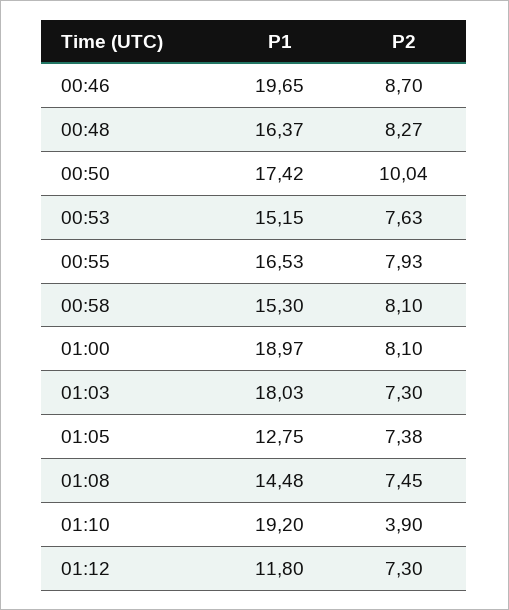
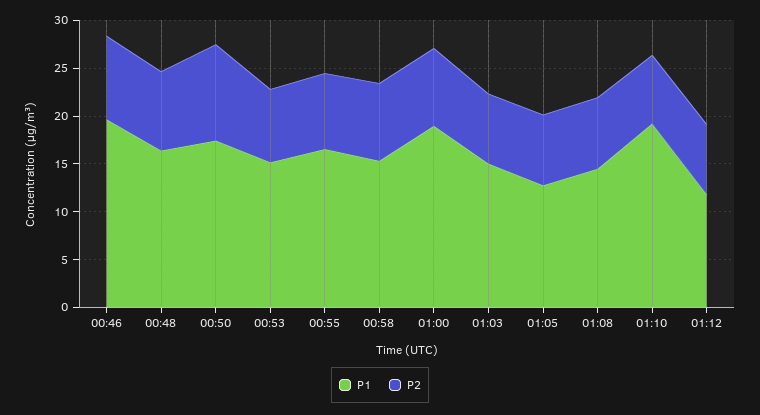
P1, 01:03: 18.03 -> 15
P2, 01:10: 3.9 -> 7

